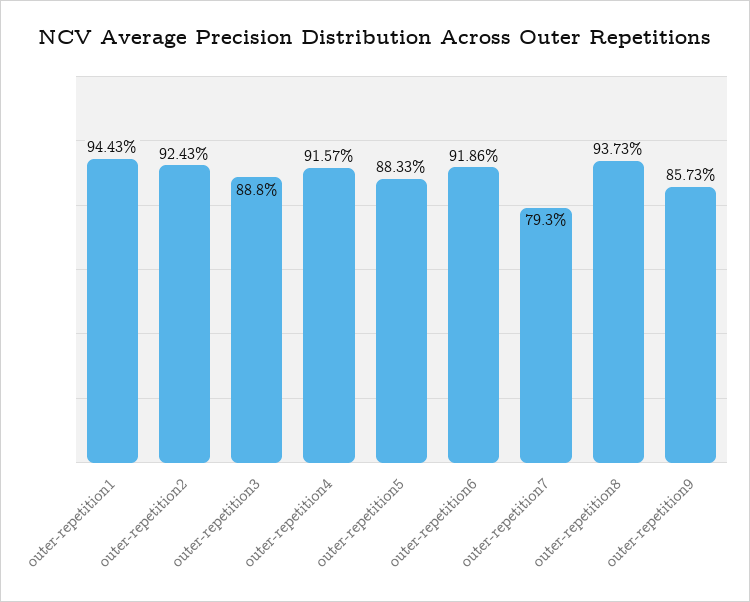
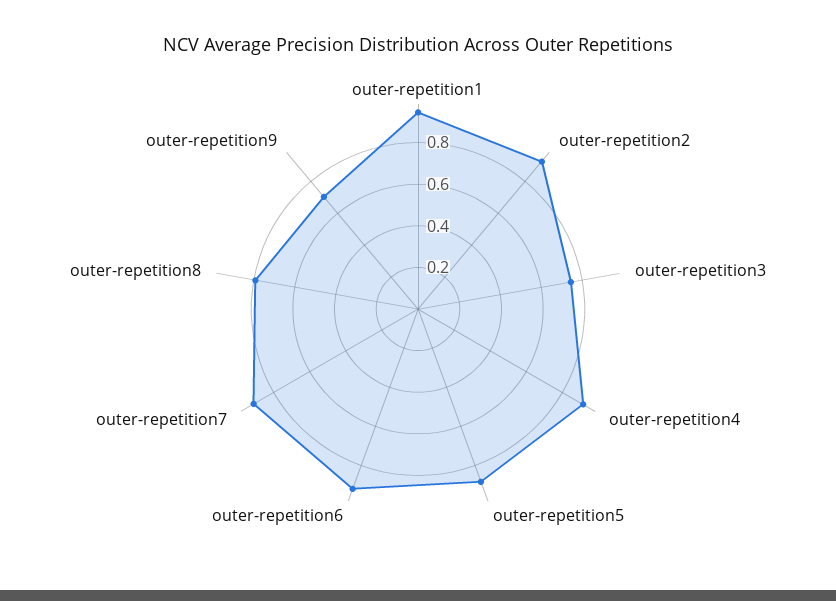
outer-repetition3: 0.888 -> 0.75
outer-repetition7: 0.793 -> 0.9
outer-repetition8: 0.9373 -> 0.8
outer-repetition9: 0.8573 -> 0.7

